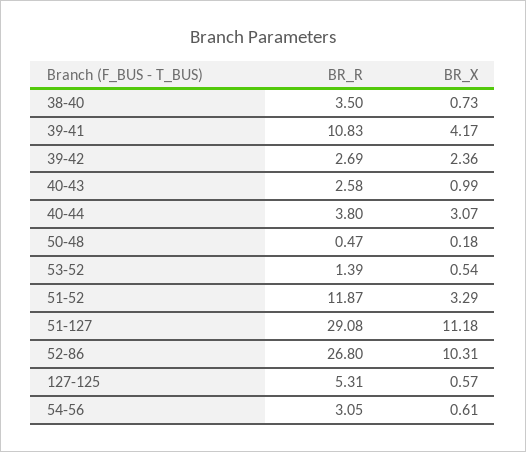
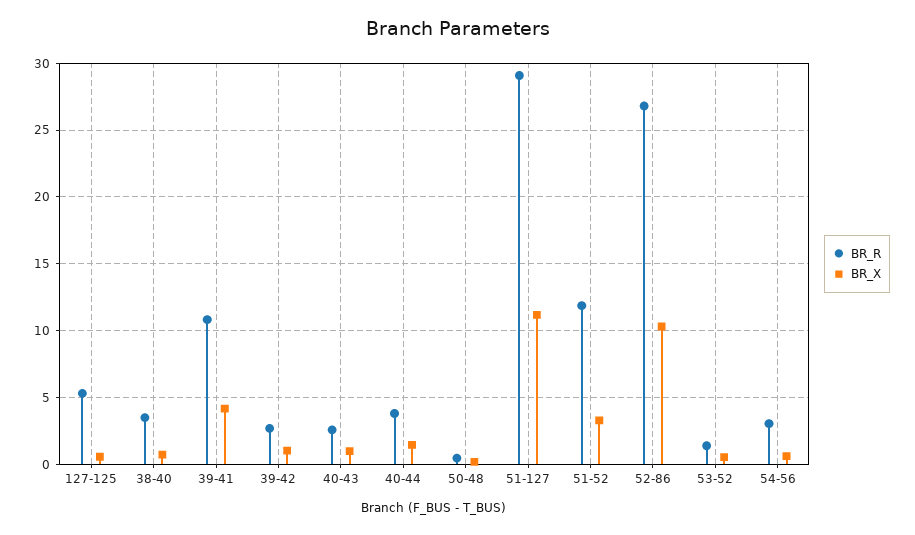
BR_X, 39-42: 2.36 -> 1
BR_X, 40-44: 3.07 -> 1.5

